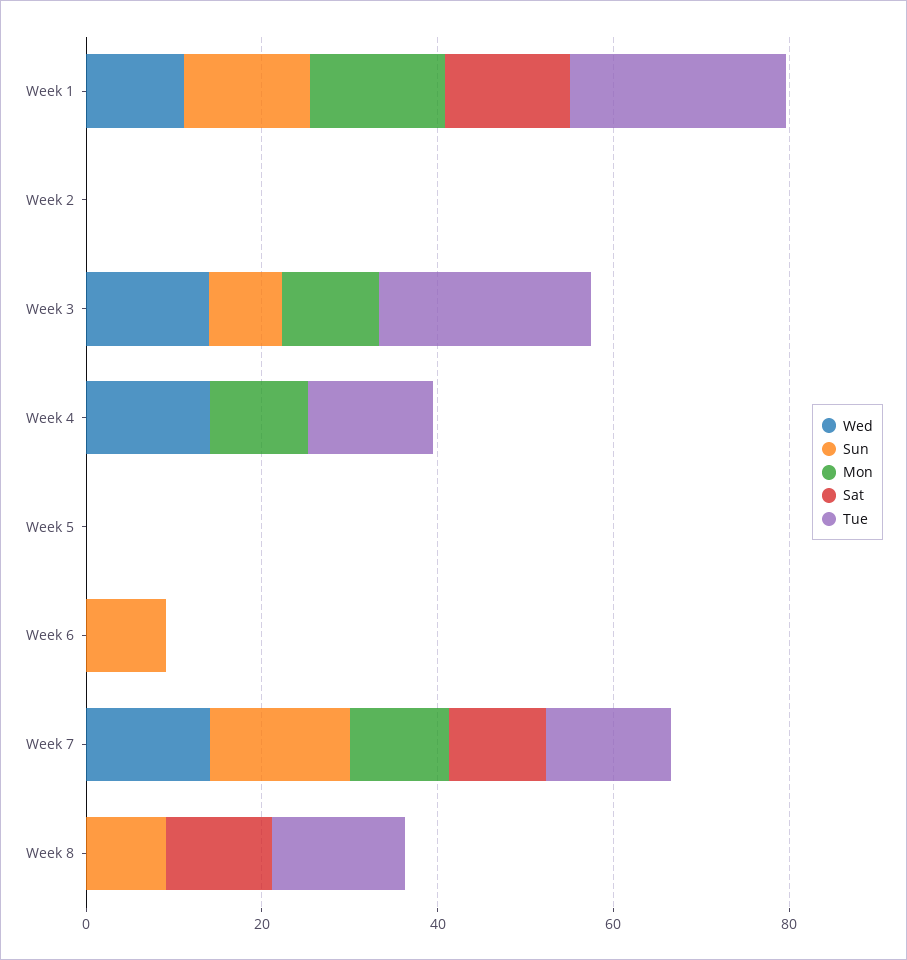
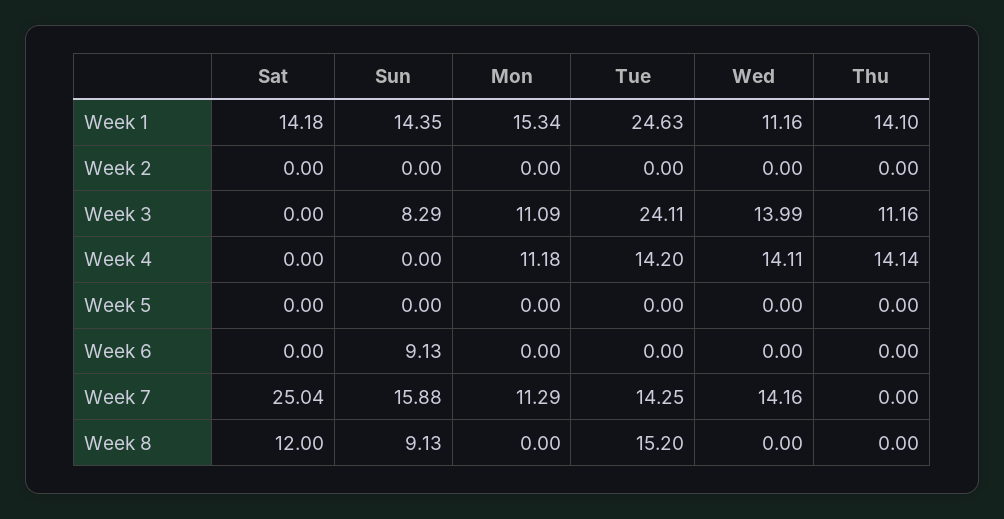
Sat, Week 7: 10 -> 25.04
Thu, Week 1: none -> 14.1
Thu, Week 2: none -> 0
Thu, Week 3: none -> 11.16
Thu, Week 4: none -> 14.14
Thu, Week 5: none -> 0
Thu, Week 6: none -> 0
Thu, Week 7: none -> 0
Thu, Week 8: none -> 0

